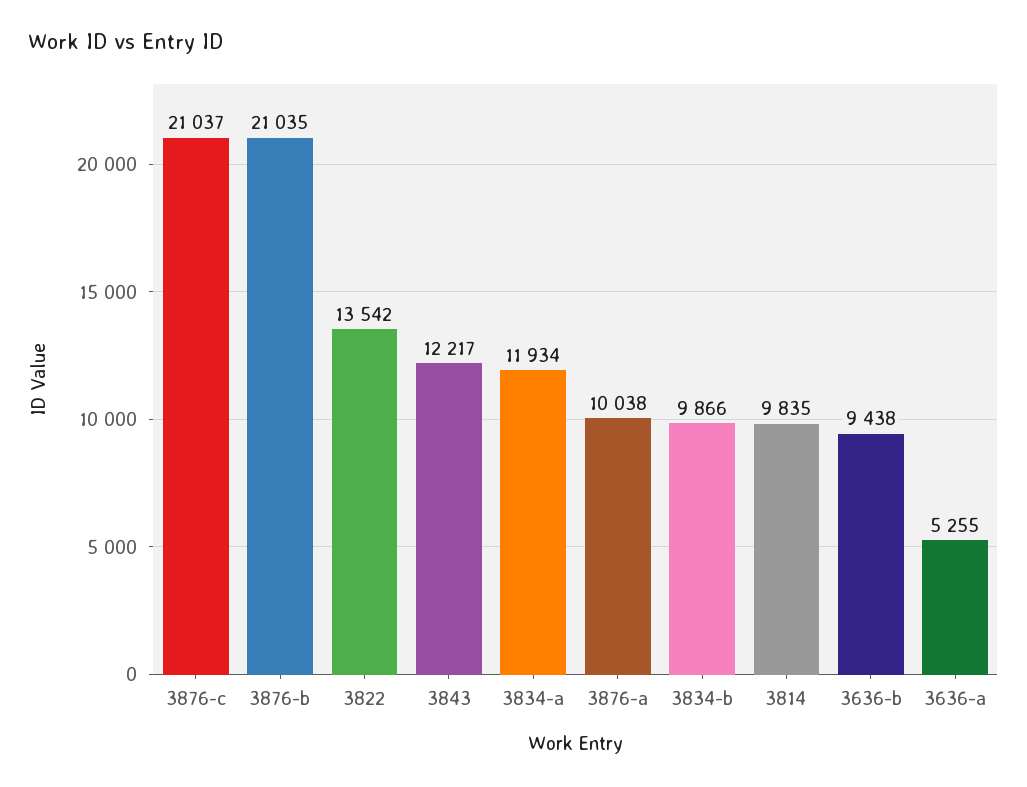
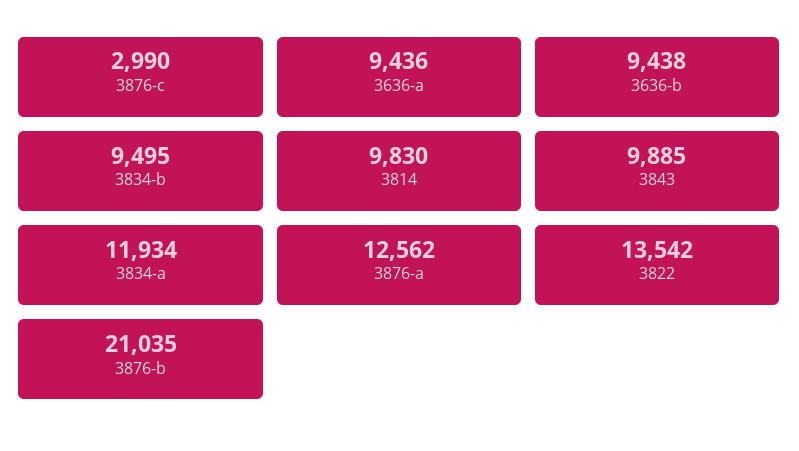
3876-c: 21037 -> 2990
3843: 12217 -> 9885
3876-a: 10038 -> 12562
3834-b: 9866 -> 9495
3814: 9835 -> 9830
3636-a: 5255 -> 9436

